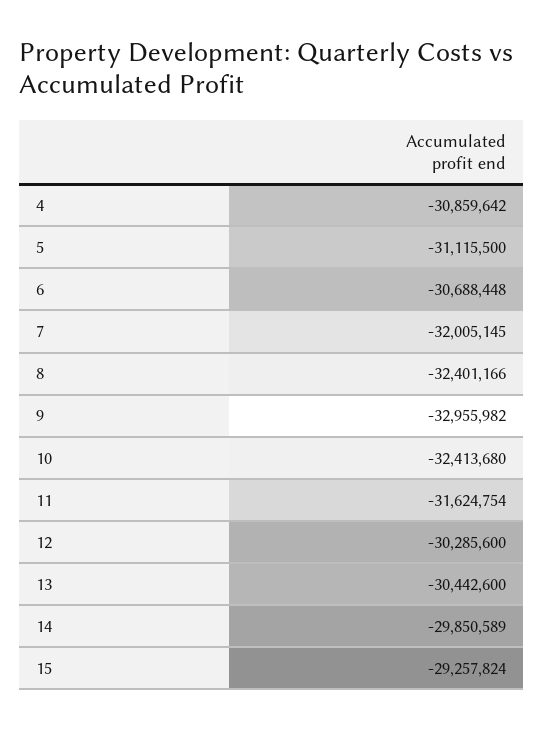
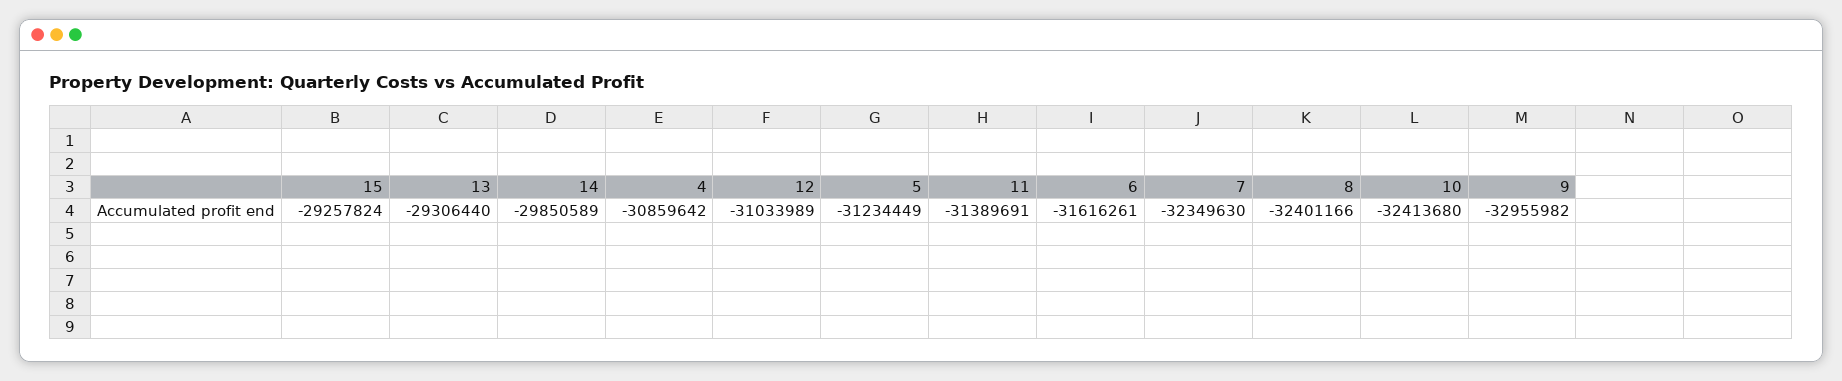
5: -31115500 -> -31234449
6: -30688448 -> -31616261
7: -32005145 -> -32349630
11: -31624754 -> -31389691
12: -30285600 -> -31033989
13: -30442600 -> -29306440

